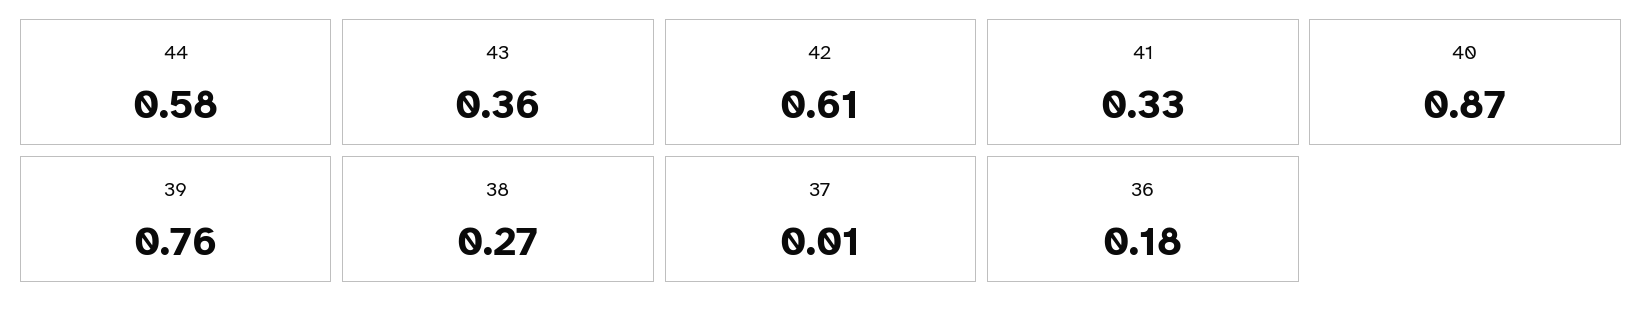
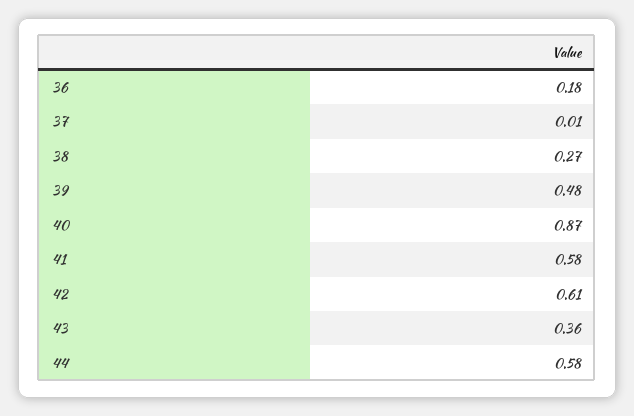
41: 0.33 -> 0.58
39: 0.76 -> 0.48

